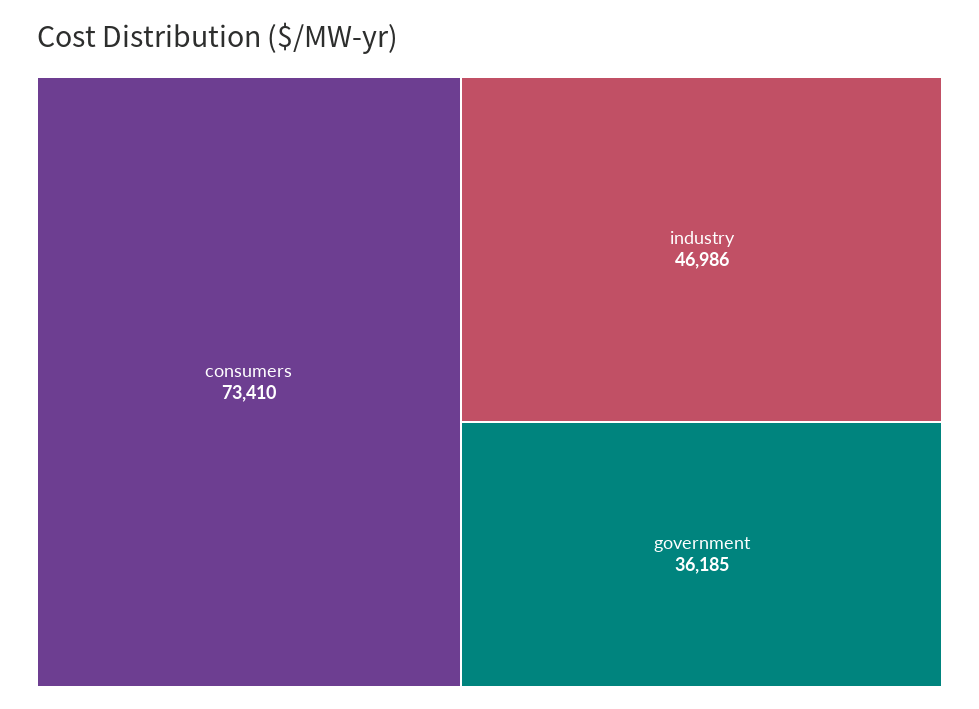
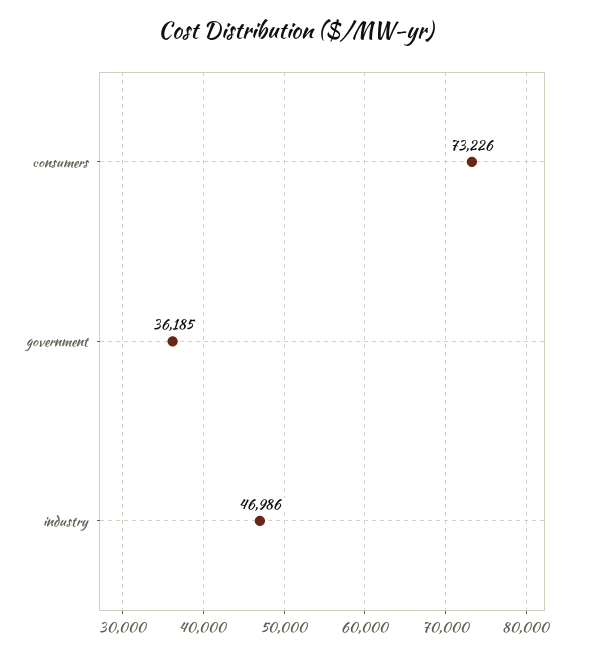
consumers: 73410 -> 73226

